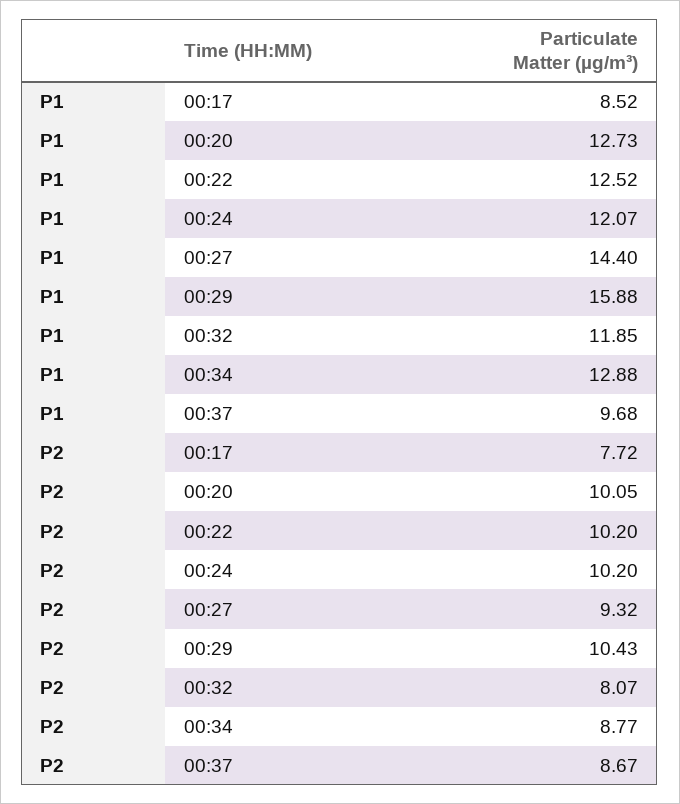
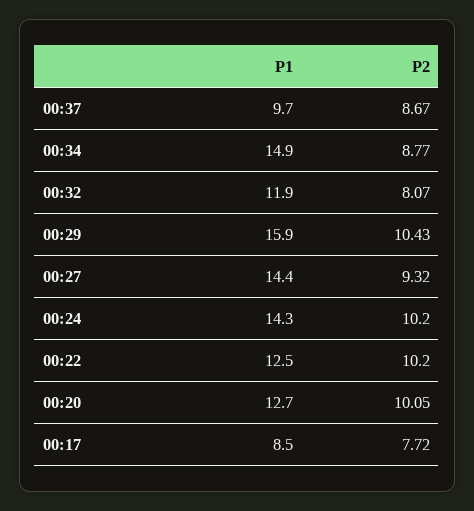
P1, 00:24: 12.07 -> 14.3
P1, 00:34: 12.88 -> 14.9

